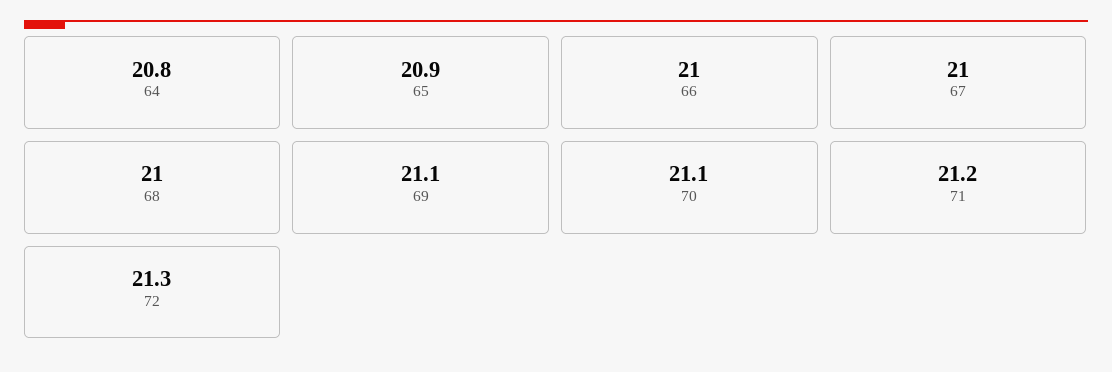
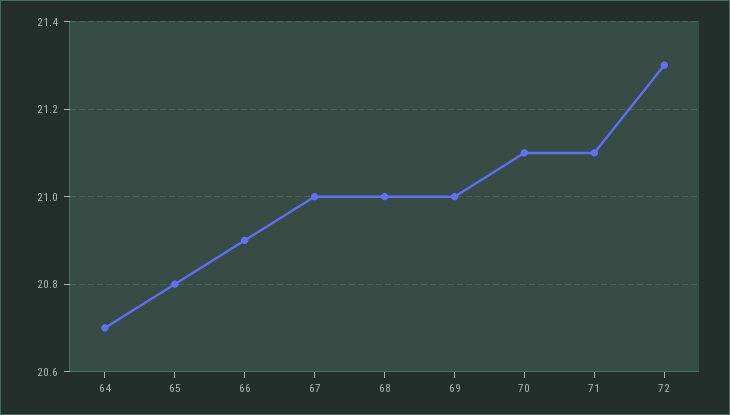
64: 20.8 -> 20.7
65: 20.9 -> 20.8
66: 21 -> 20.9
69: 21.1 -> 21
71: 21.2 -> 21.1

